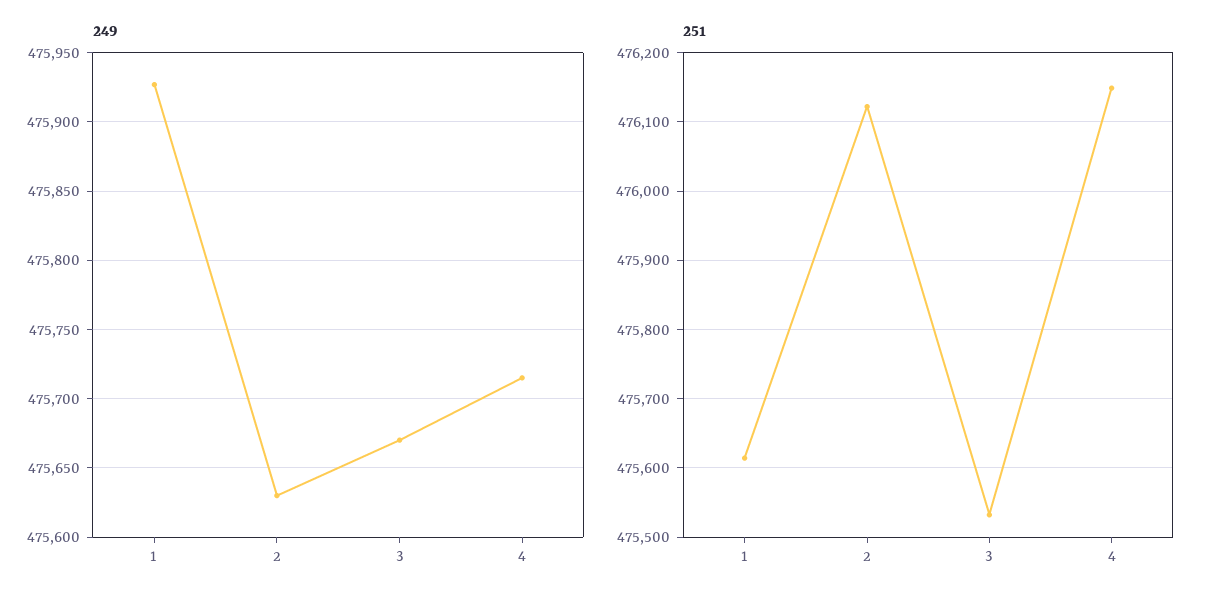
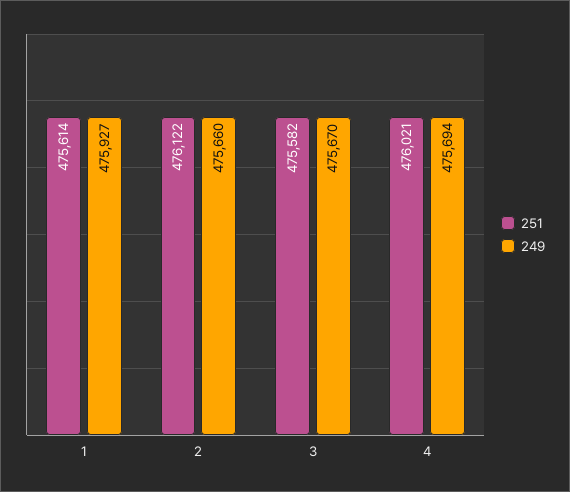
249, 2: 475630 -> 475660
249, 4: 475715 -> 475694
251, 3: 475530 -> 475582
251, 4: 476150 -> 476021

